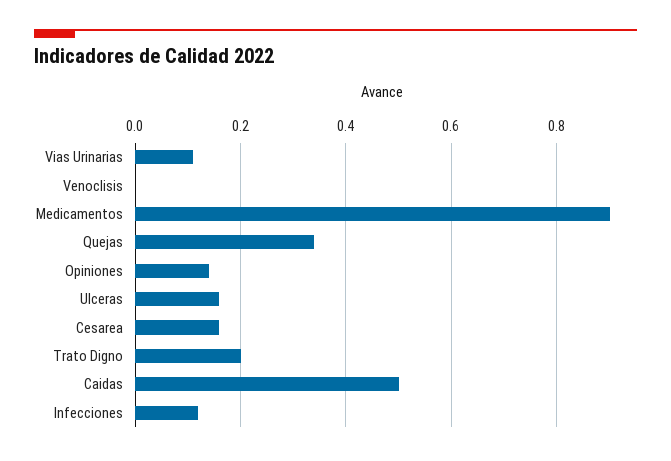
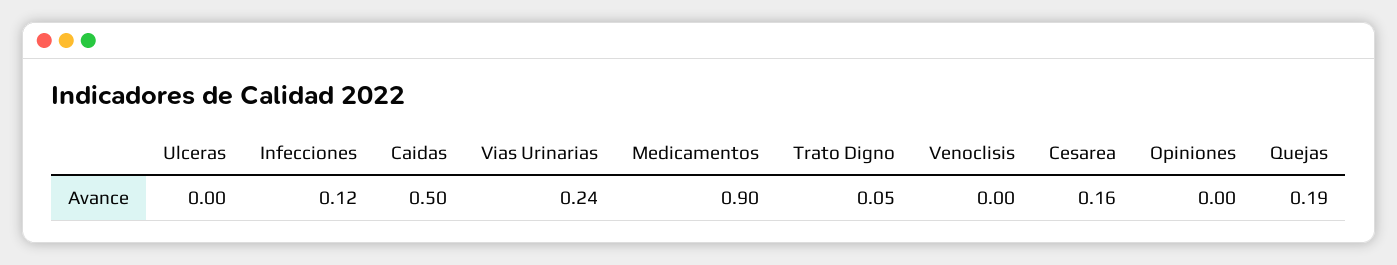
Vias Urinarias: 0.1 -> 0.24
Quejas: 0.35 -> 0.19
Opiniones: 0.15 -> 0
Ulceras: 0.15 -> 0
Trato Digno: 0.2 -> 0.05

